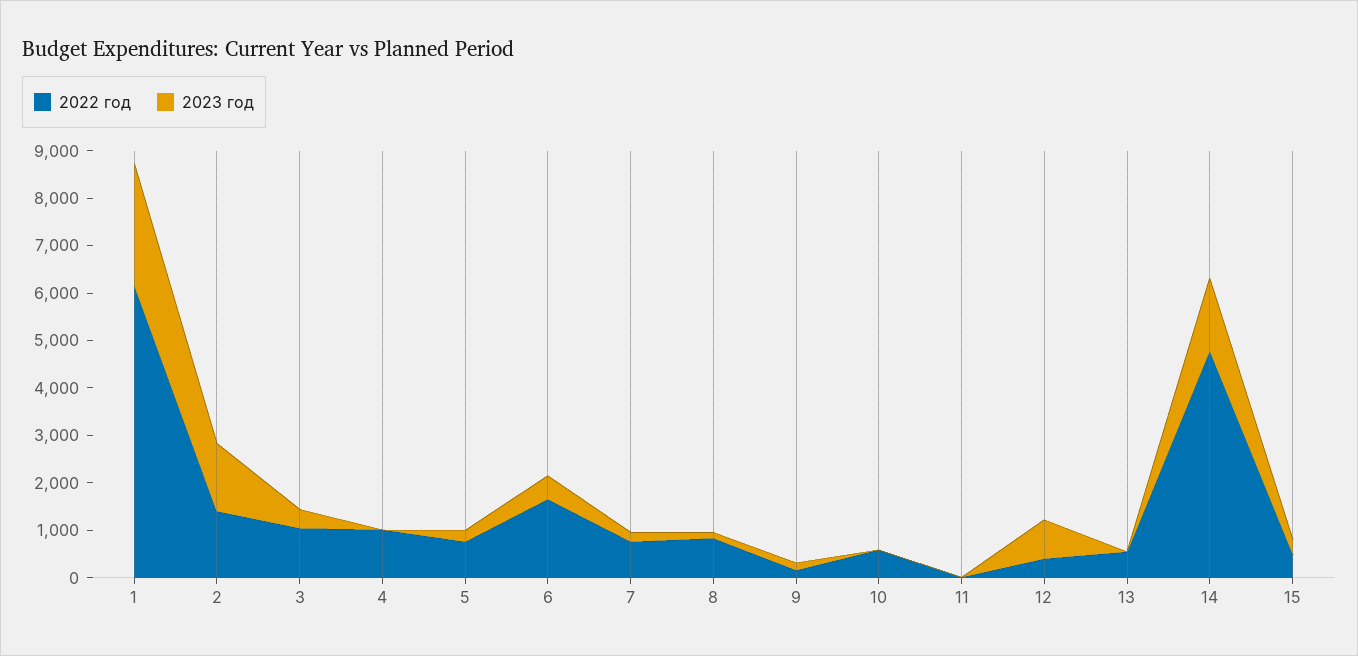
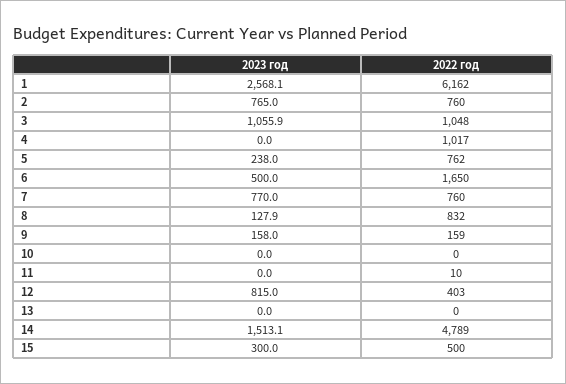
2022 год, 2: 1400 -> 760
2023 год, 2: 1400 -> 765
2023 год, 3: 400 -> 1055.9
2023 год, 7: 200 -> 770
2022 год, 10: 600 -> 0
2022 год, 13: 600 -> 0

